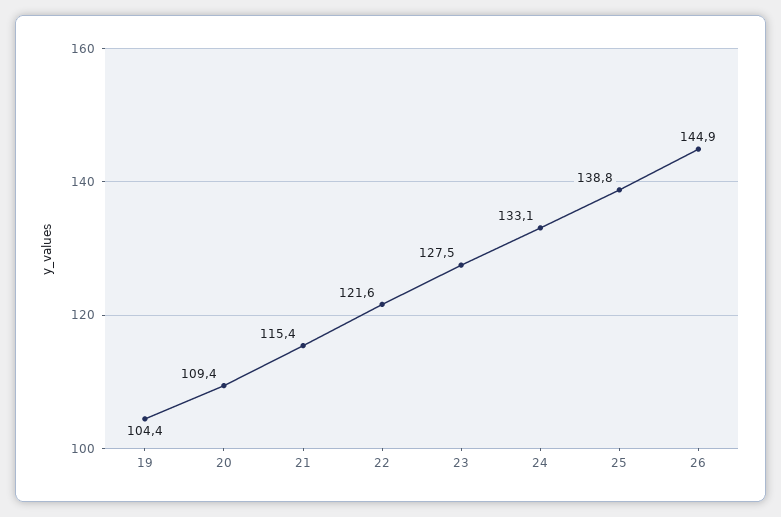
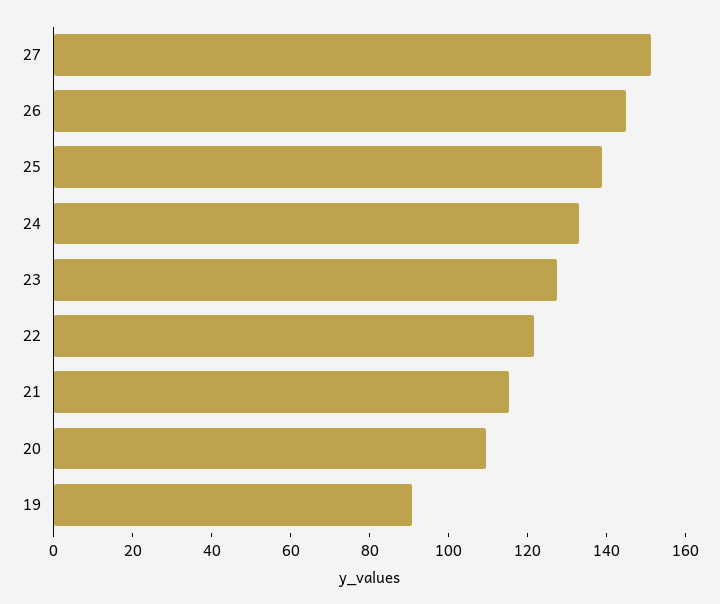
19: 104.4 -> 90
27: none -> 150

